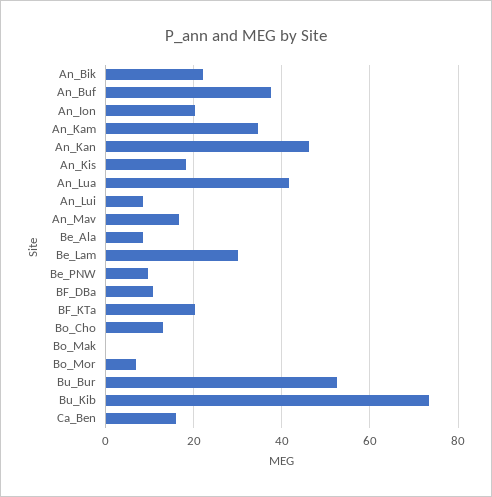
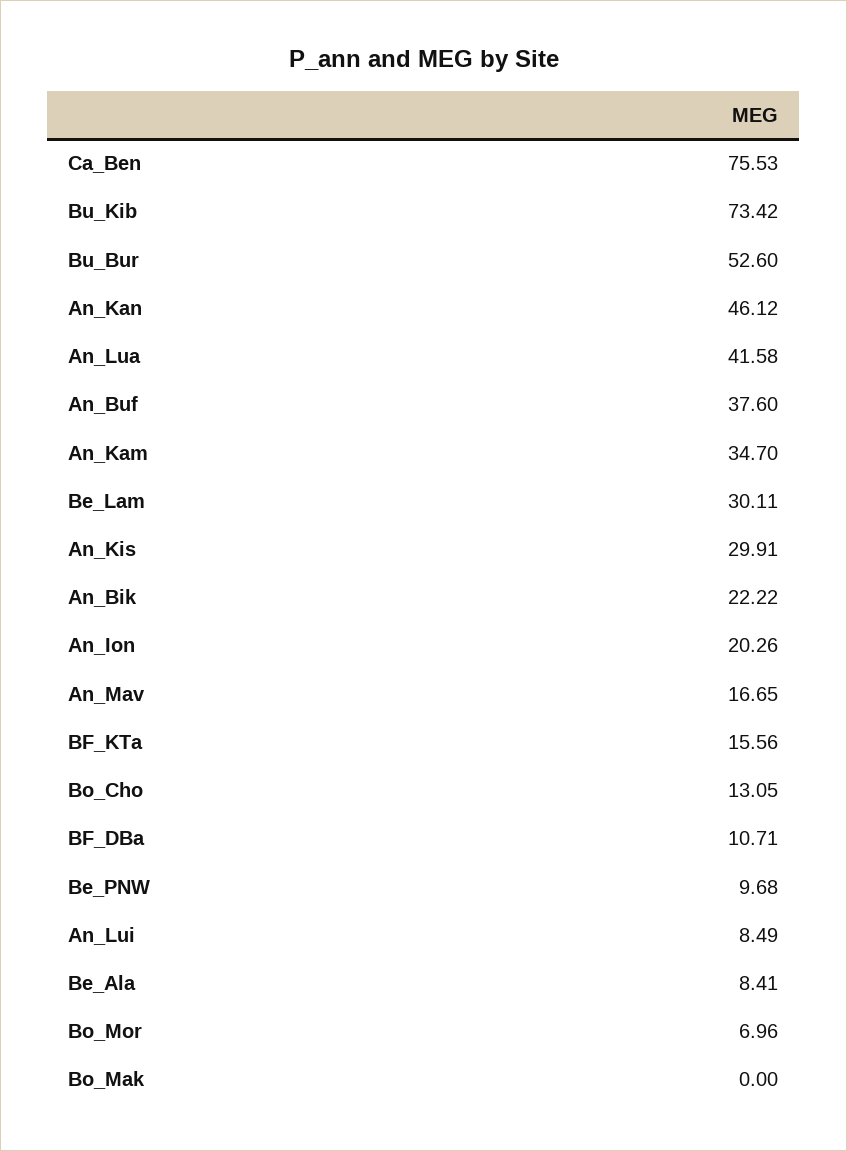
An_Kis: 18 -> 29.91
BF_KTa: 20 -> 15.56
Ca_Ben: 16 -> 75.53

